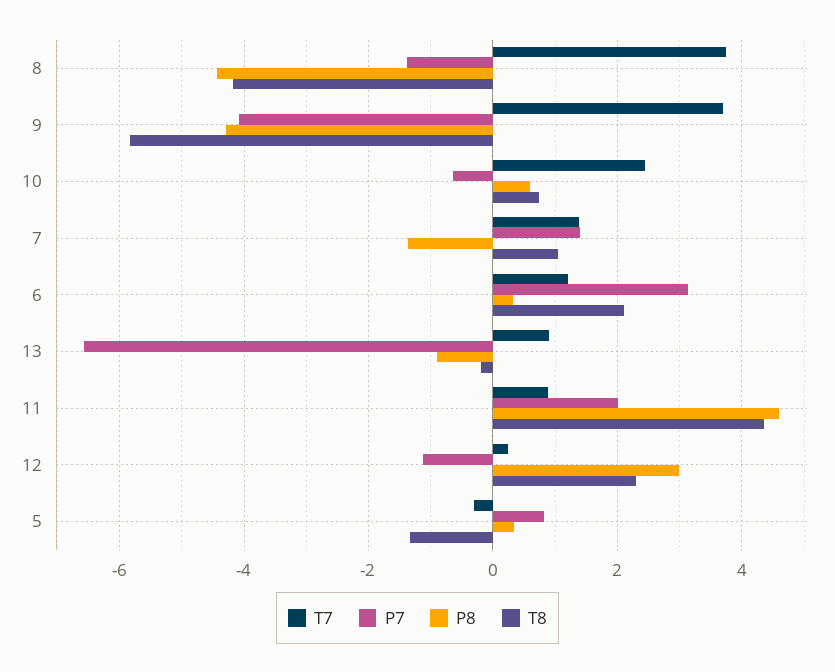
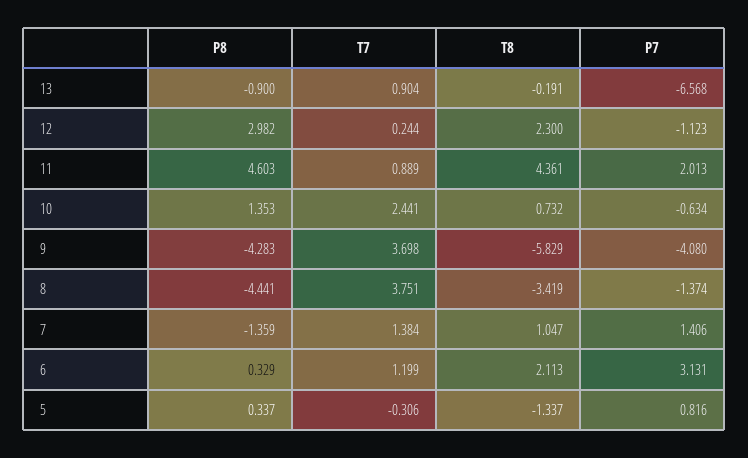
T8, 8: -4.2 -> -3.419
P8, 10: 0.6 -> 1.353

